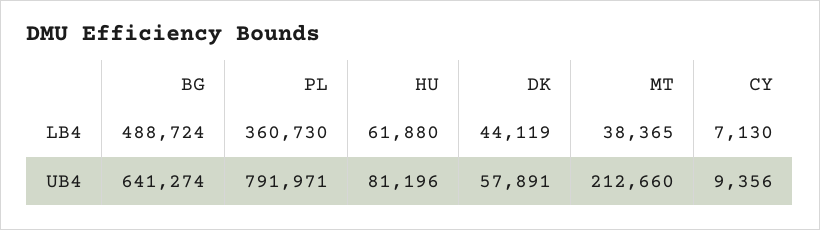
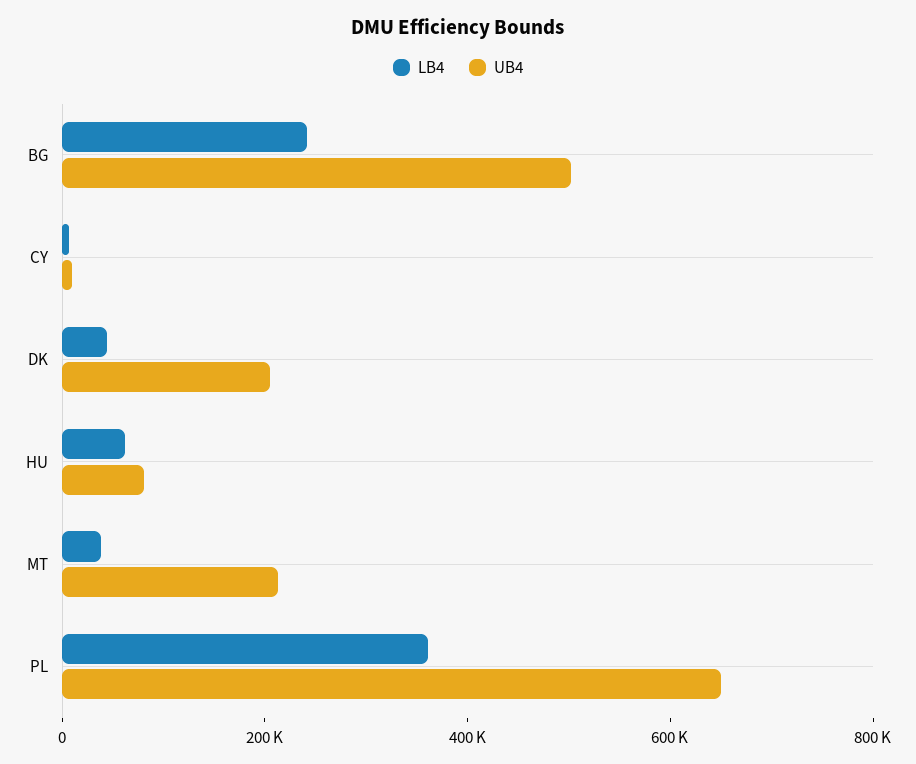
LB4, BG: 488724 -> 250000
UB4, BG: 641274 -> 500000
UB4, PL: 791971 -> 650000
UB4, DK: 57891 -> 200000

